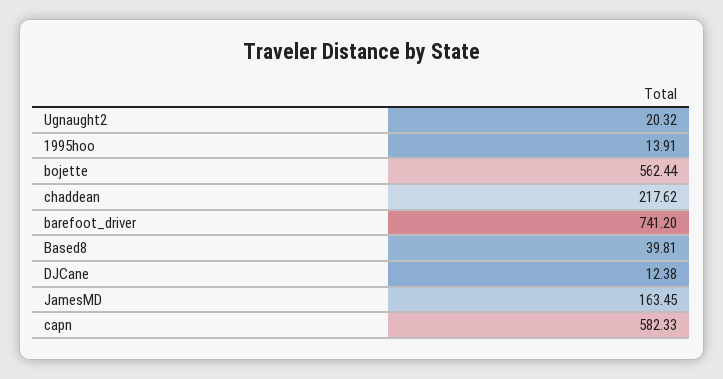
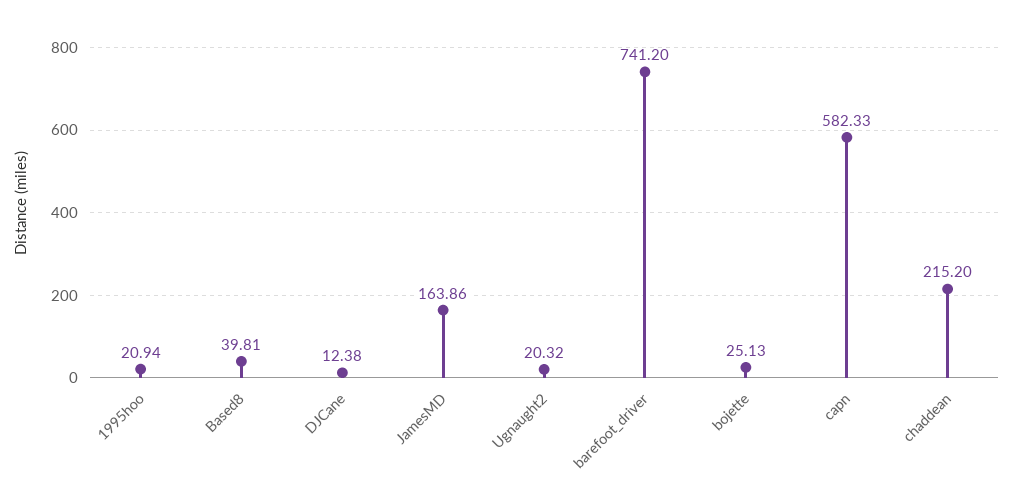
1995hoo: 13.91 -> 20.94
bojette: 562.44 -> 25.13
chaddean: 217.62 -> 215.2
JamesMD: 163.45 -> 163.86

